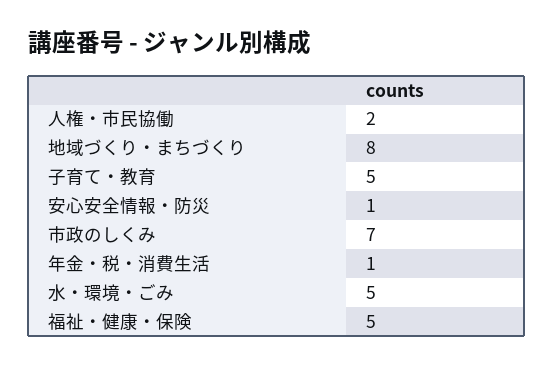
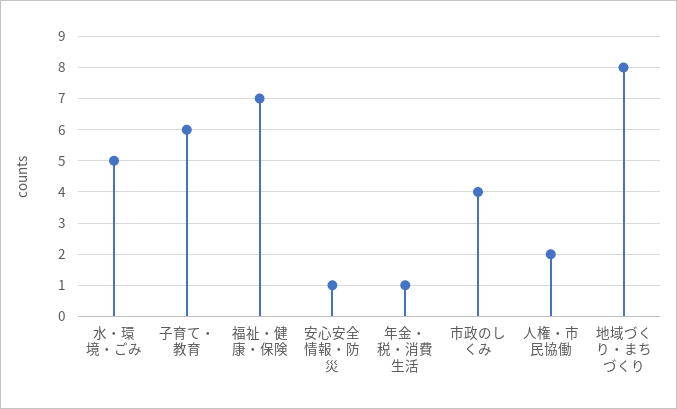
子育て・教育: 5 -> 6
市政のしくみ: 7 -> 4
福祉・健康・保険: 5 -> 7

